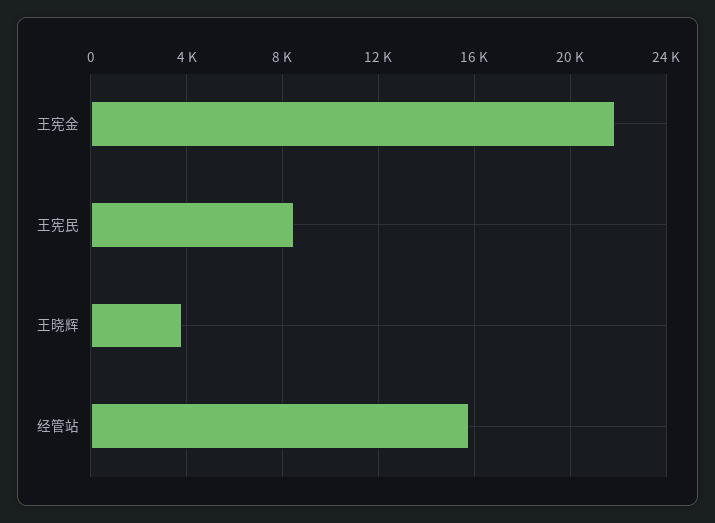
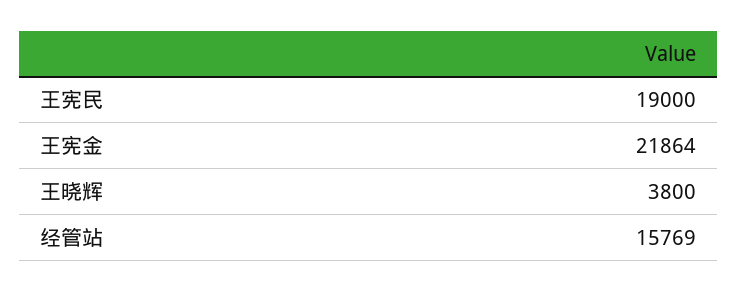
王宪民: 8500 -> 19000

